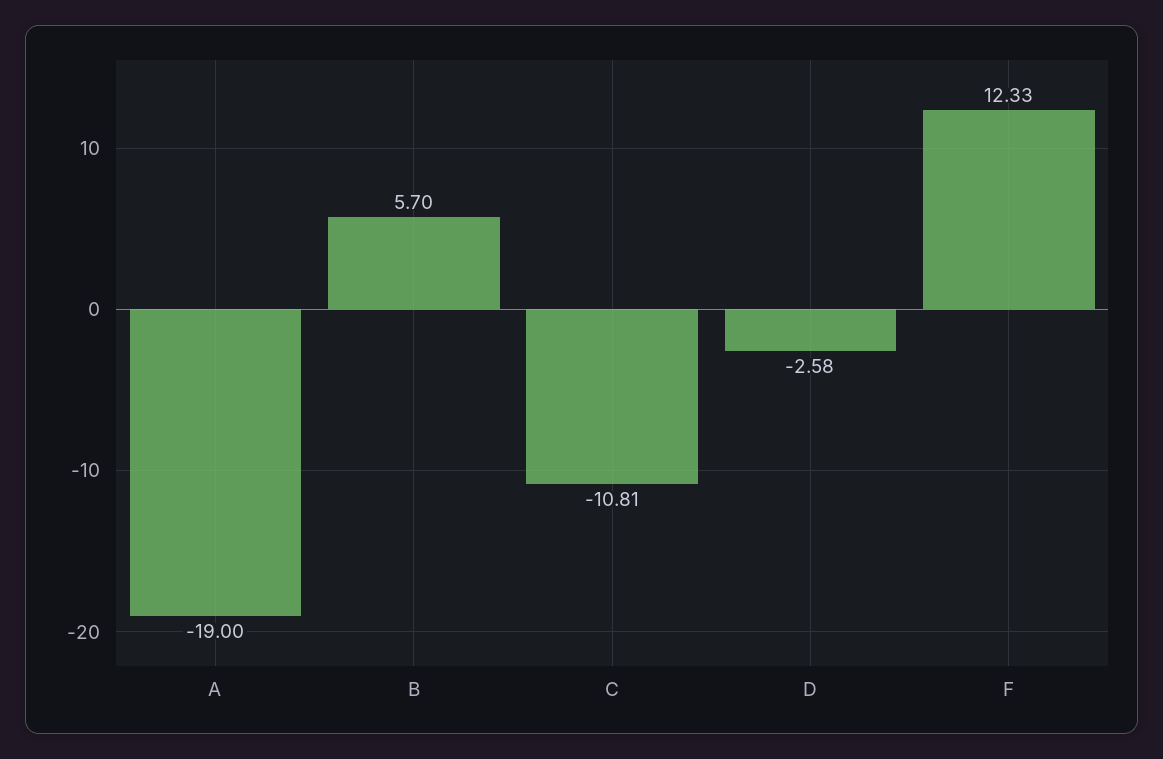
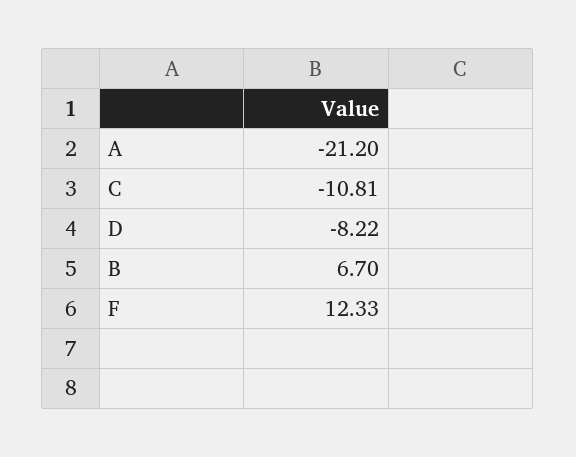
A: -19 -> -21.2
B: 5.7 -> 6.7
D: -2.58 -> -8.22

